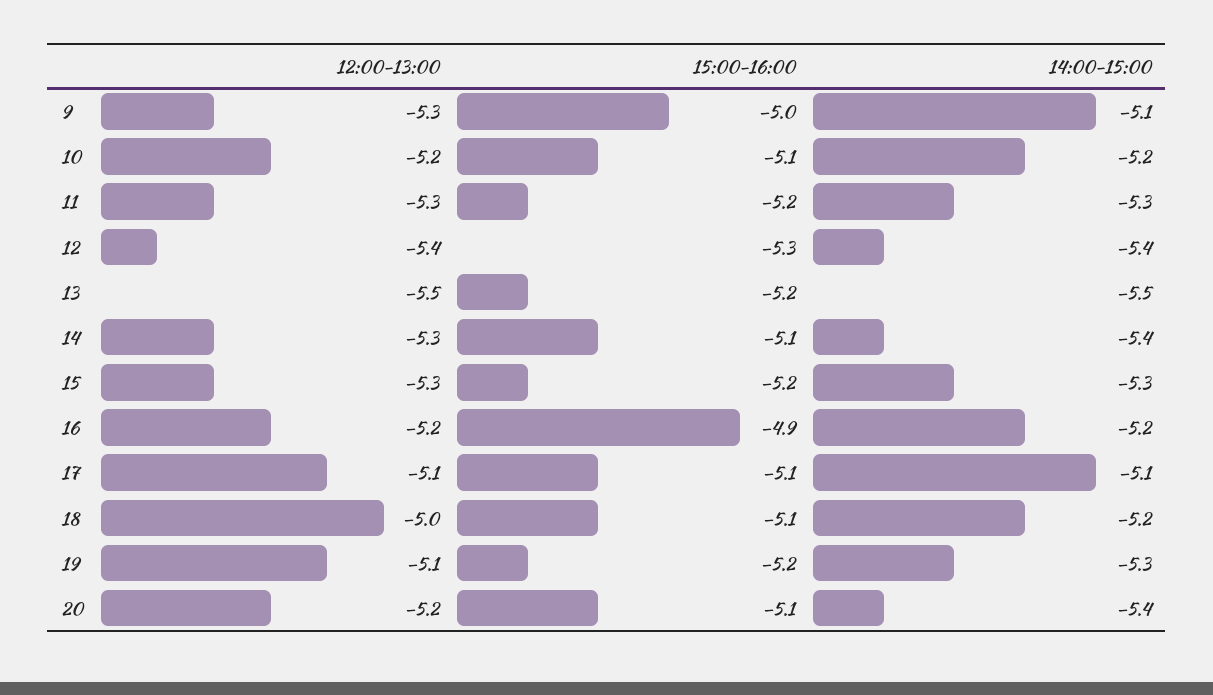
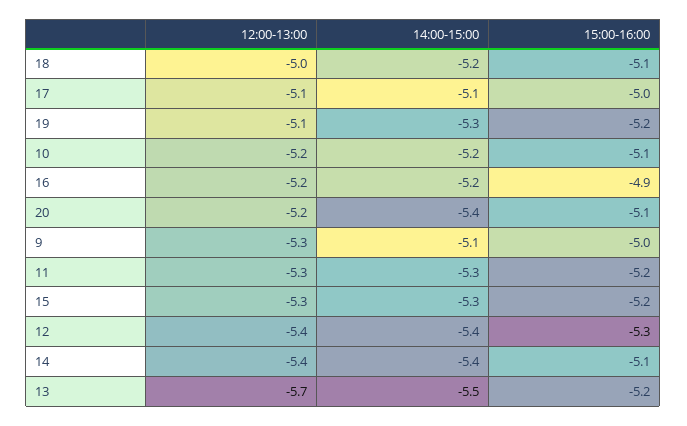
12:00-13:00, 13: -5.5 -> -5.7
12:00-13:00, 14: -5.3 -> -5.4
15:00-16:00, 17: -5.1 -> -5

